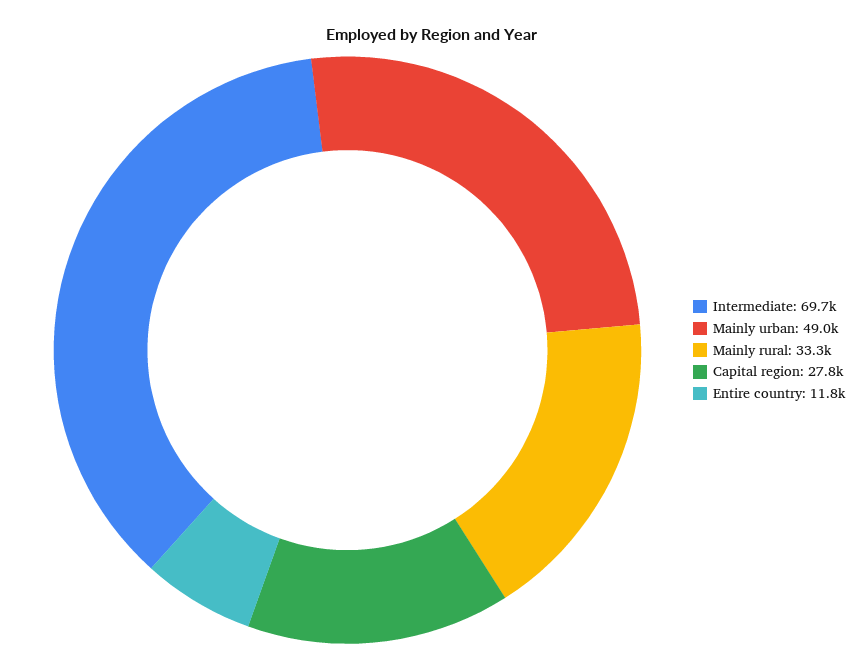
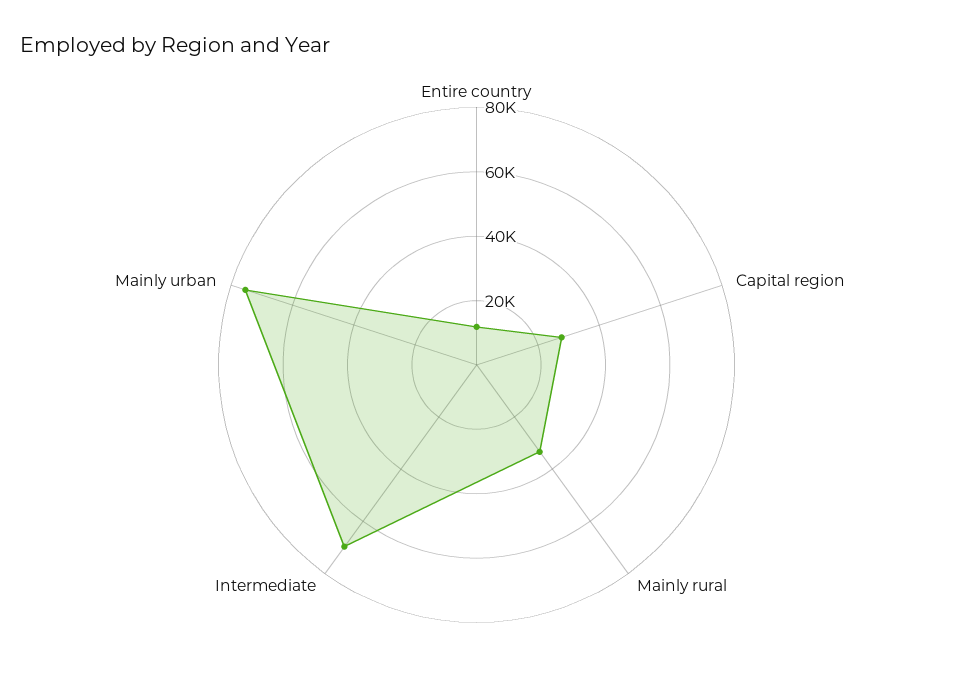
Mainly urban: 49000 -> 75000

